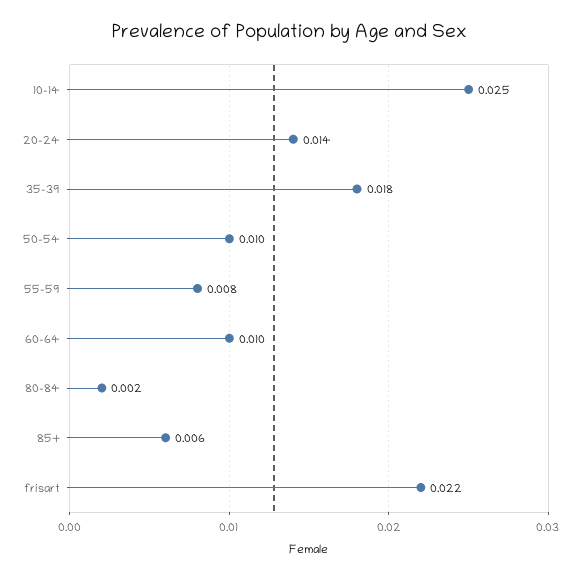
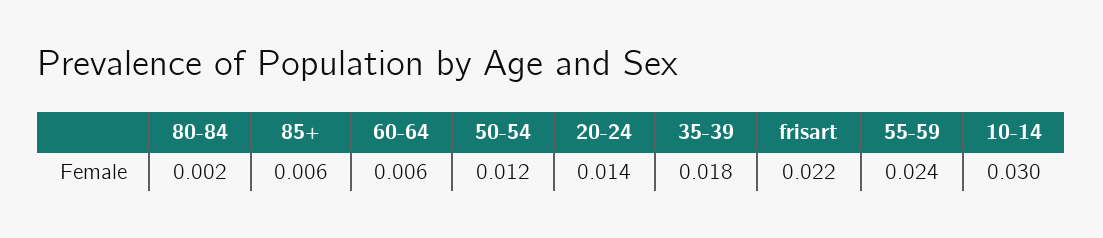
10-14: 0.025 -> 0.03
50-54: 0.01 -> 0.012
55-59: 0.008 -> 0.024
60-64: 0.01 -> 0.006

